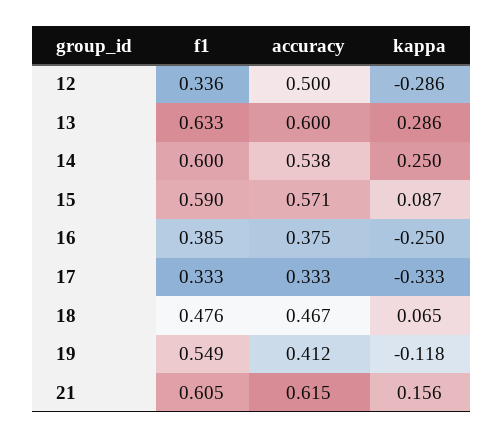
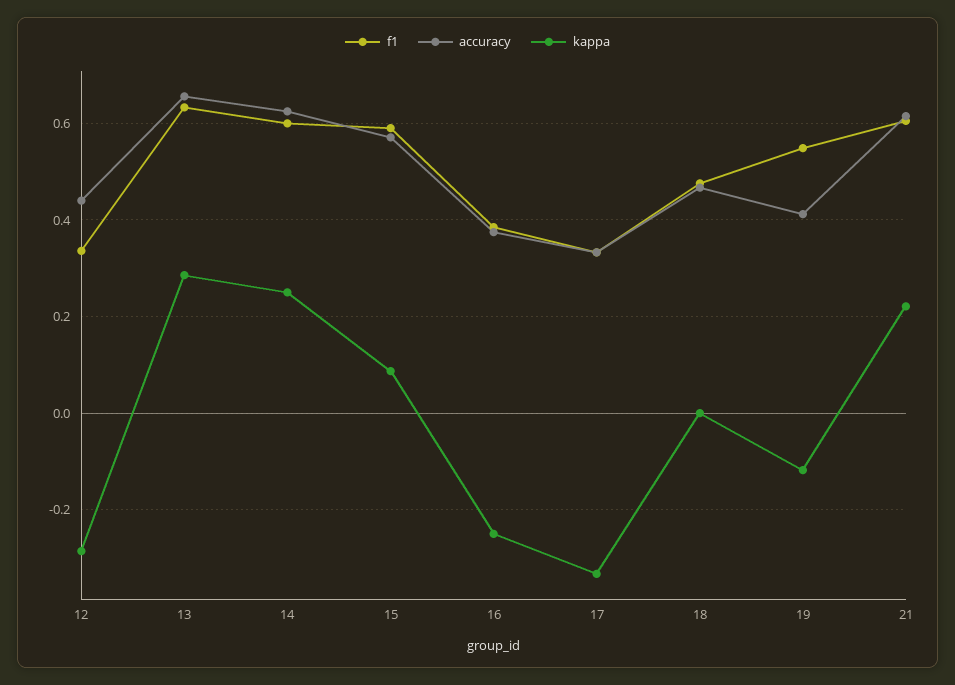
accuracy, 12: 0.5 -> 0.44
accuracy, 13: 0.6 -> 0.66
accuracy, 14: 0.538 -> 0.62
kappa, 18: 0.065 -> 0
kappa, 21: 0.156 -> 0.22

